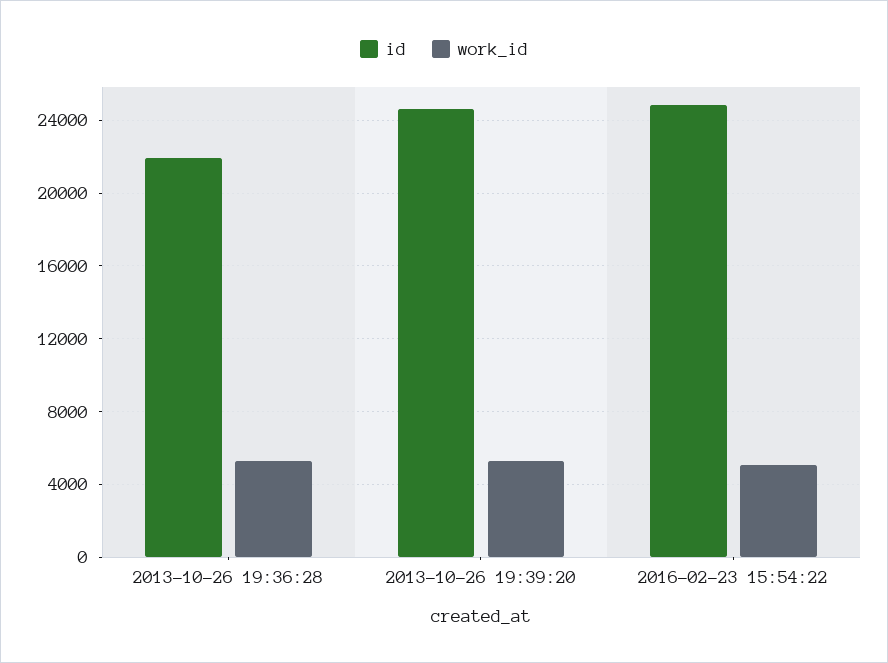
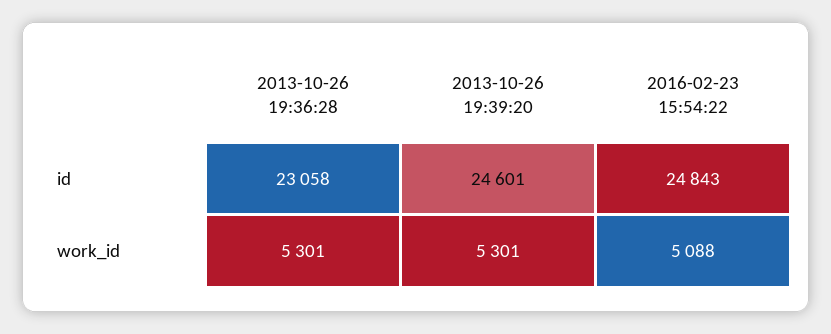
id, 2013-10-26 19:36:28: 22000 -> 23058

